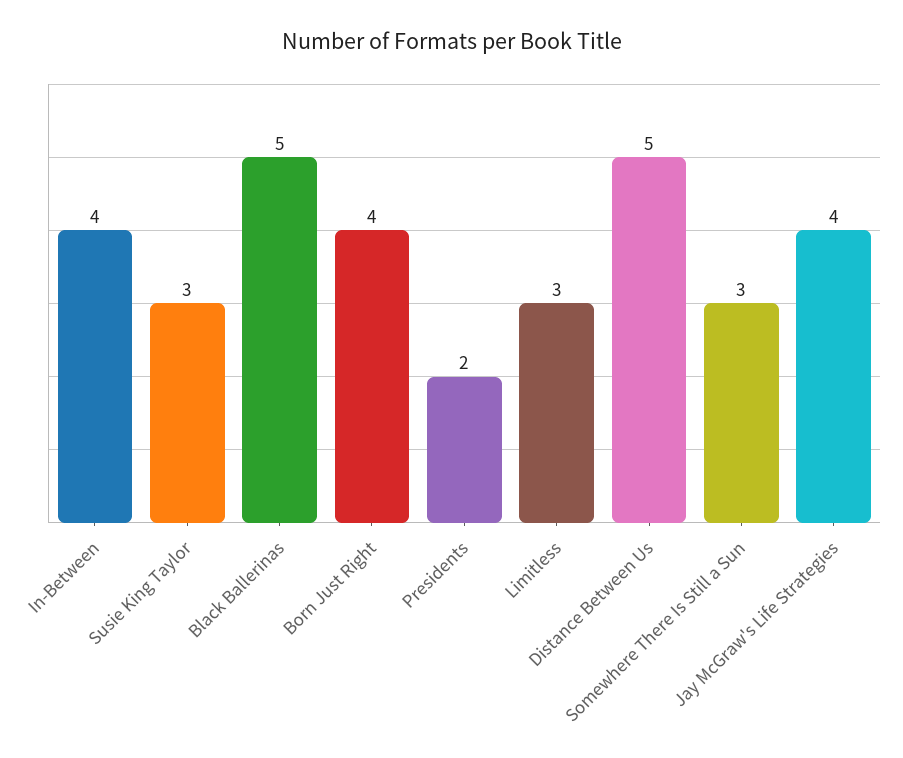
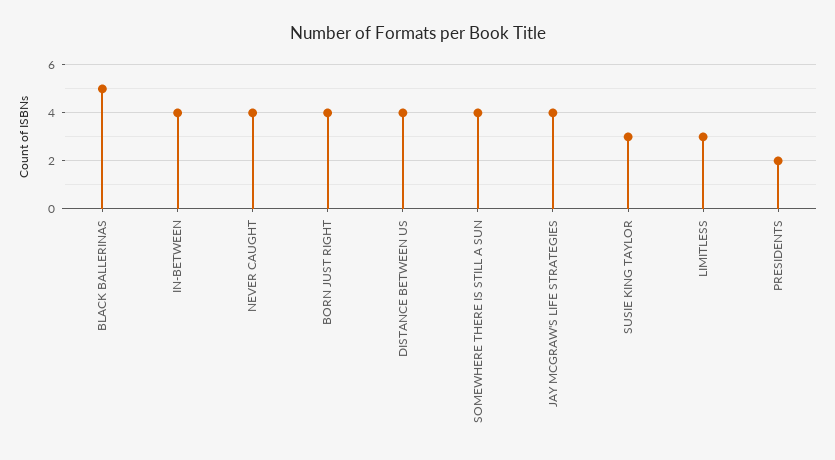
Distance Between Us: 5 -> 4
Somewhere There Is Still a Sun: 3 -> 4
NEVER CAUGHT: none -> 4

